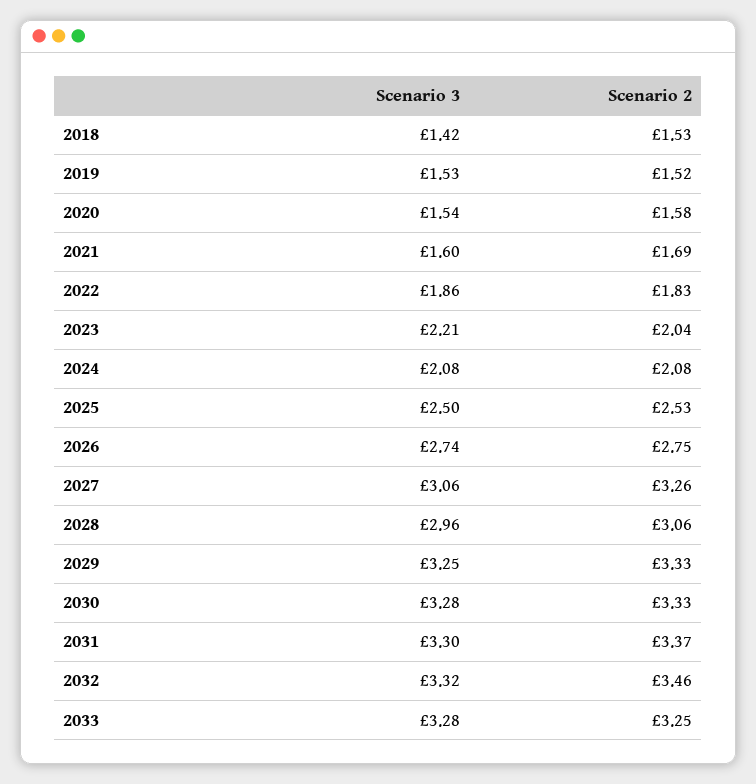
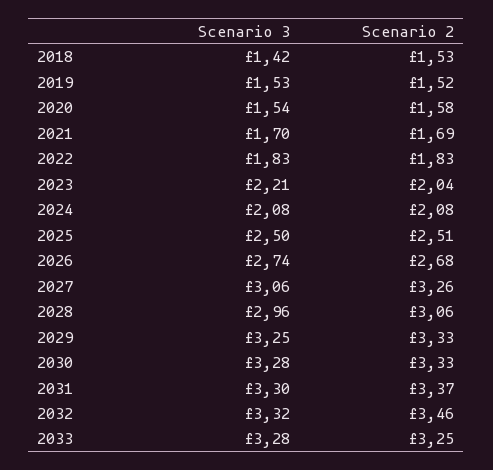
Scenario 3, 2021: 1.6 -> 1.7
Scenario 3, 2022: 1.86 -> 1.83
Scenario 2, 2025: 2.53 -> 2.51
Scenario 2, 2026: 2.75 -> 2.68

